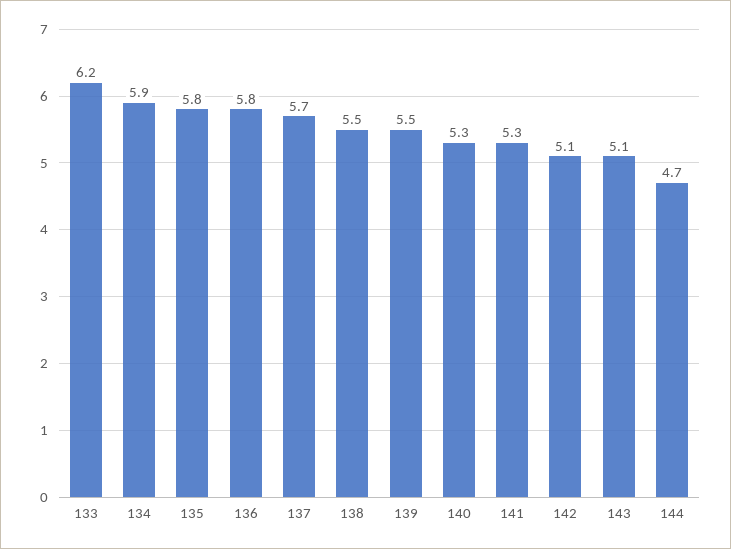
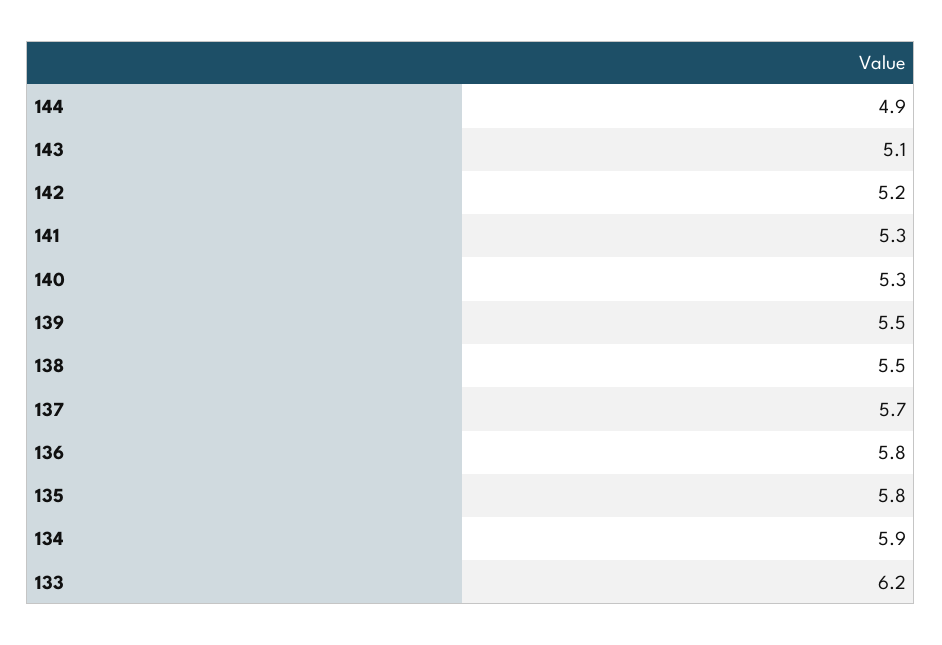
142: 5.1 -> 5.2
144: 4.7 -> 4.9

